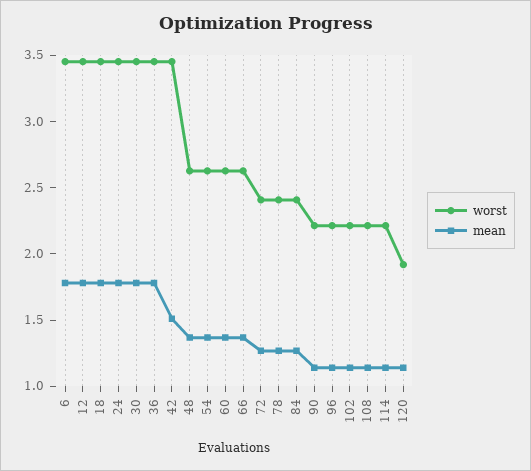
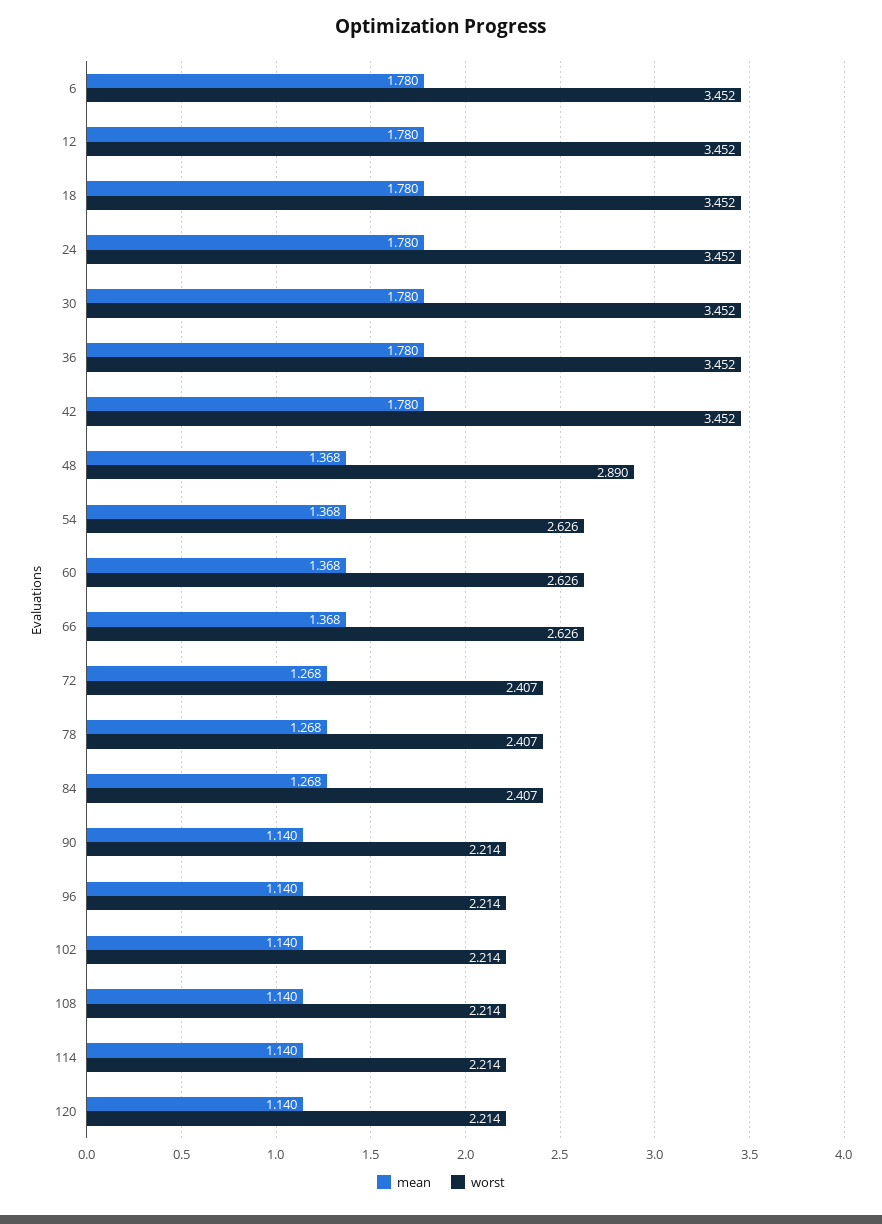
mean, 42: 1.5 -> 1.78
worst, 48: 2.6 -> 2.89
worst, 120: 1.9 -> 2.214

